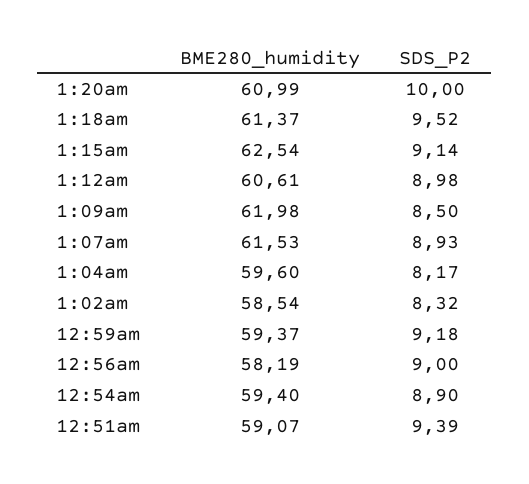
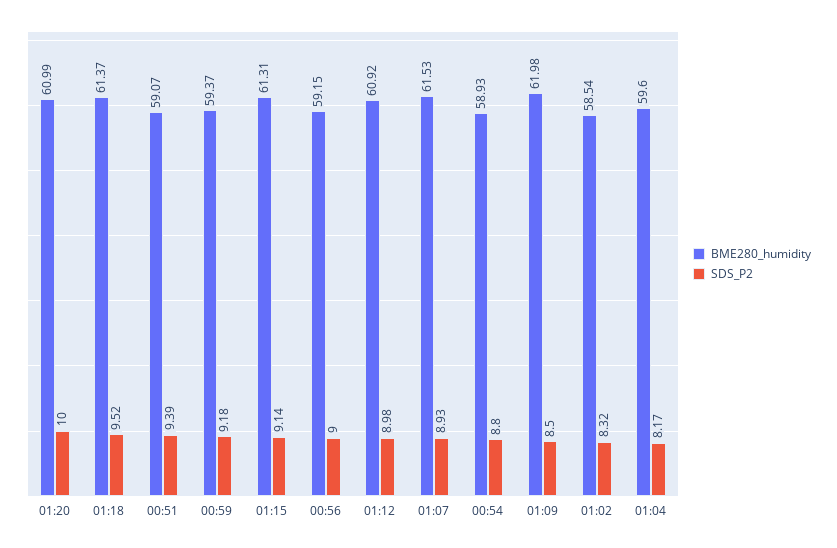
BME280_humidity, 1:15am: 62.54 -> 61.31
BME280_humidity, 1:12am: 60.61 -> 60.92
BME280_humidity, 12:56am: 58.19 -> 59.15
BME280_humidity, 12:54am: 59.4 -> 58.93
SDS_P2, 12:54am: 8.9 -> 8.8

